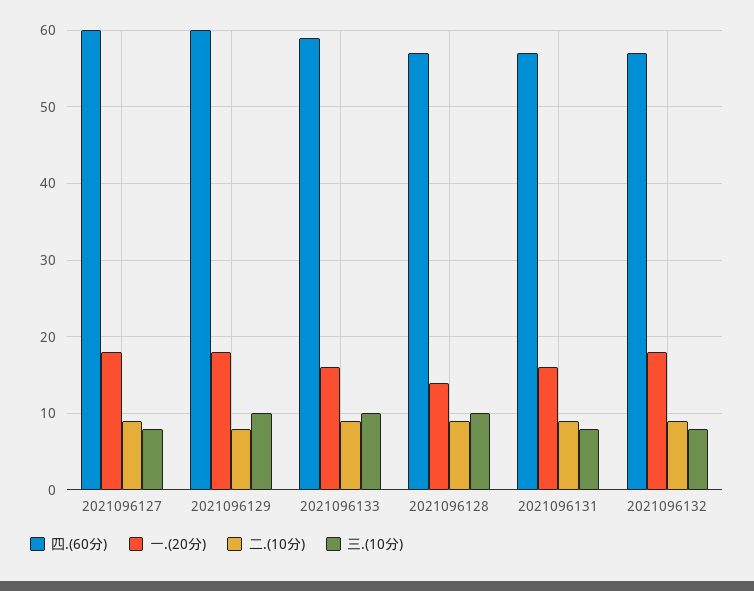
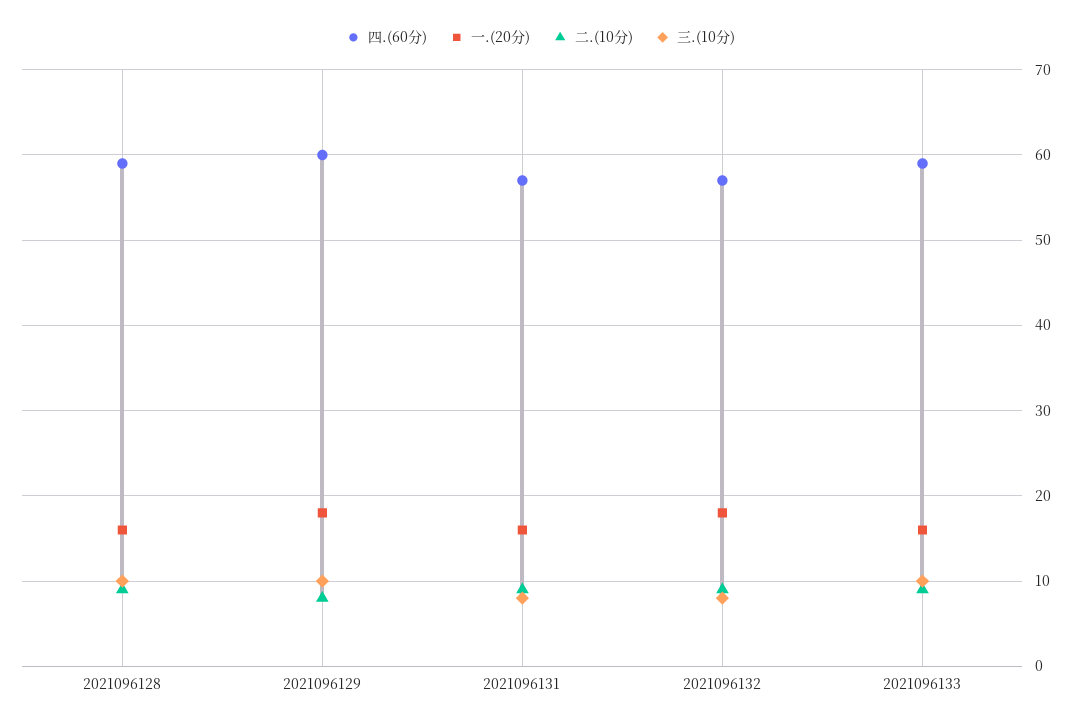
四.(60分), 2021096127: 60 -> none
一.(20分), 2021096127: 18 -> none
二.(10分), 2021096127: 9 -> none
三.(10分), 2021096127: 8 -> none
四.(60分), 2021096128: 57 -> 59
一.(20分), 2021096128: 14 -> 16

